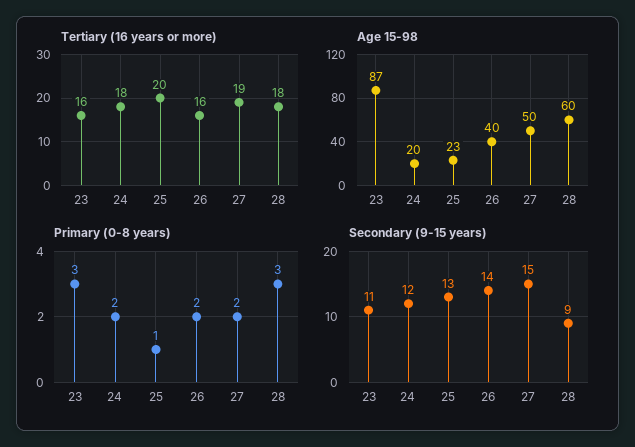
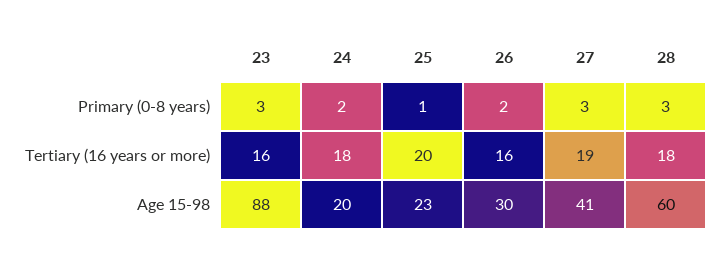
Age 15-98, 23: 87 -> 88
Age 15-98, 26: 40 -> 30
Age 15-98, 27: 50 -> 41
Primary (0-8 years), 27: 2 -> 3
Secondary (9-15 years), 23: 11 -> none
Secondary (9-15 years), 24: 12 -> none
Secondary (9-15 years), 25: 13 -> none
Secondary (9-15 years), 26: 14 -> none
Secondary (9-15 years), 27: 15 -> none
Secondary (9-15 years), 28: 9 -> none

